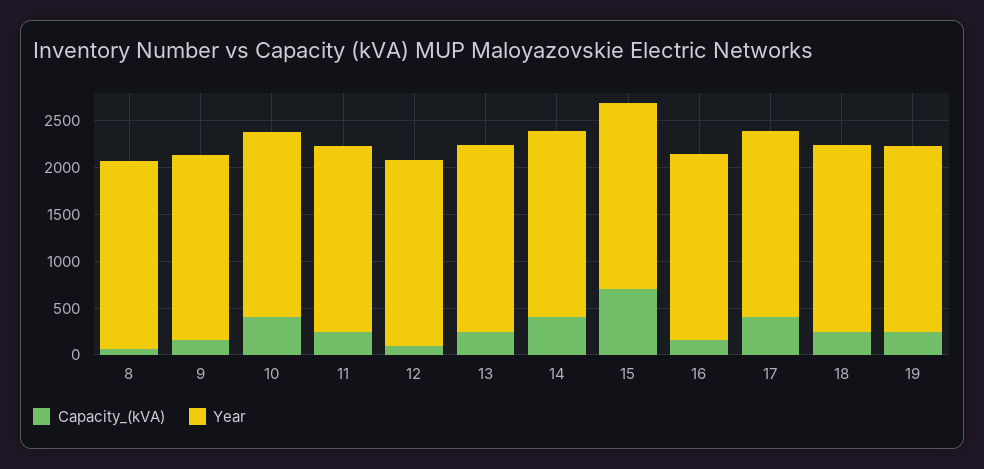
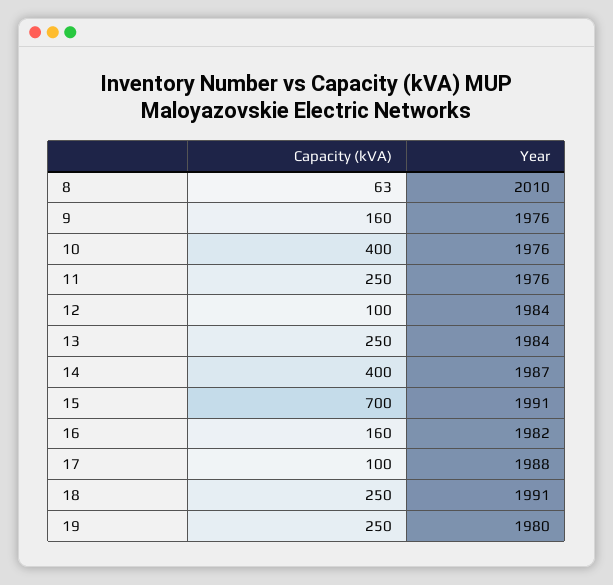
Capacity_(kVA), 17: 400 -> 100

